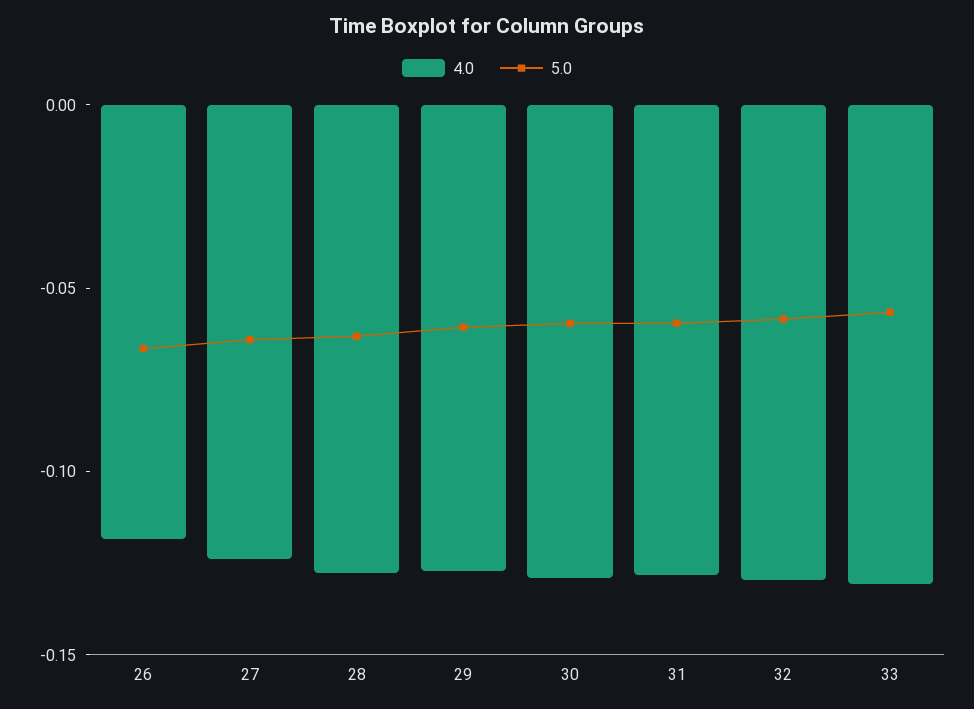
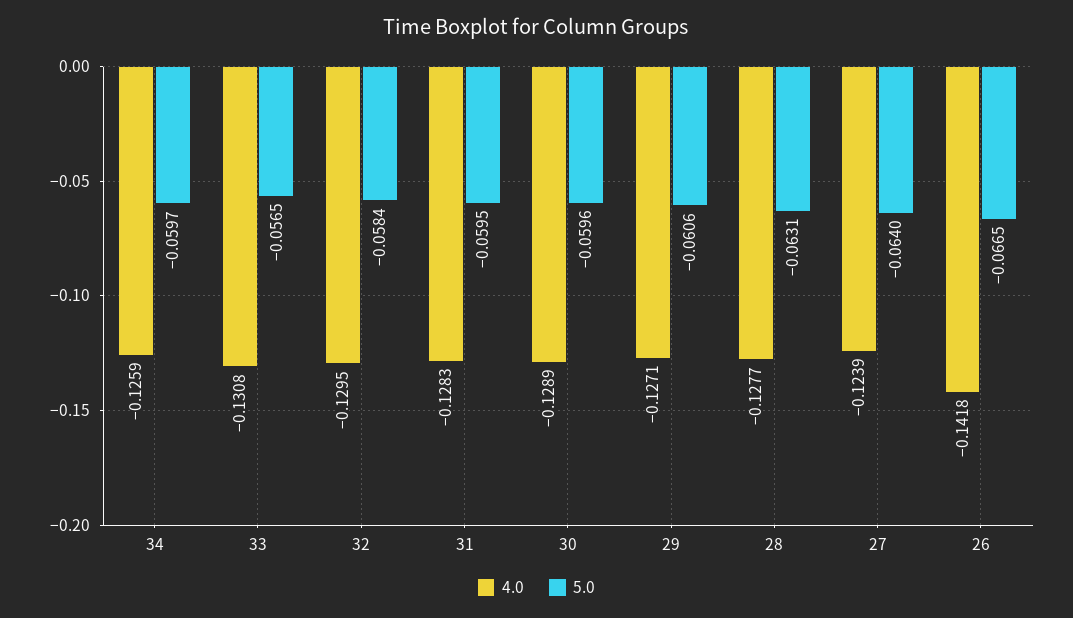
4.0, 26: -0.12 -> -0.1418
4.0, 34: none -> -0.1259
5.0, 34: none -> -0.0597

